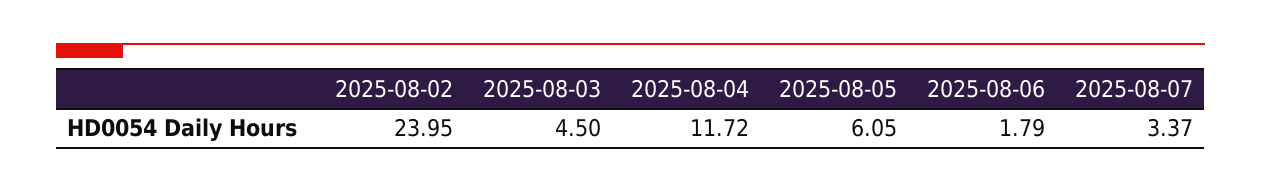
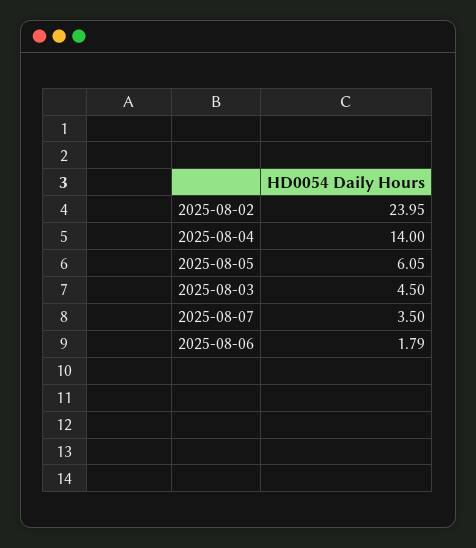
2025-08-04: 11.72 -> 14
2025-08-07: 3.37 -> 3.5

